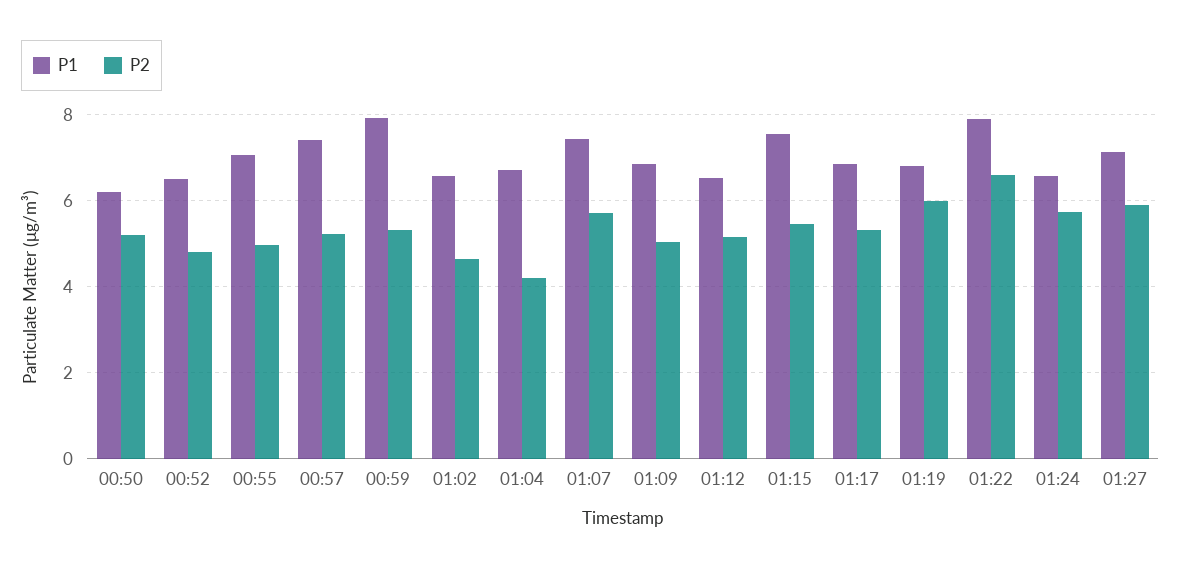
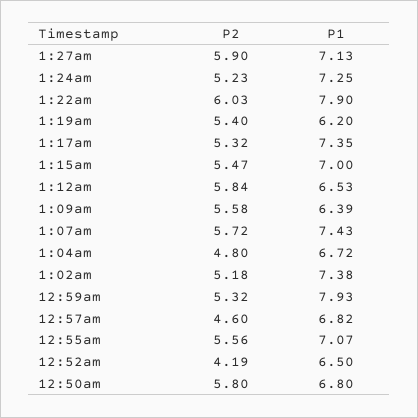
P1, 00:50: 6.2 -> 6.8
P2, 00:50: 5.2 -> 5.8
P2, 00:52: 4.8 -> 4.19
P2, 00:55: 5 -> 5.56
P1, 00:57: 7.4 -> 6.82
P2, 00:57: 5.2 -> 4.6
P1, 01:02: 6.6 -> 7.38
P2, 01:02: 4.6 -> 5.18
P2, 01:04: 4.2 -> 4.8
P1, 01:09: 6.8 -> 6.39
P2, 01:09: 5 -> 5.58
P2, 01:12: 5.2 -> 5.84
P1, 01:15: 7.6 -> 7
P1, 01:17: 6.8 -> 7.35
P1, 01:19: 6.8 -> 6.2
P2, 01:19: 6 -> 5.4
P2, 01:22: 6.6 -> 6.03
P1, 01:24: 6.6 -> 7.25
P2, 01:24: 5.8 -> 5.23

